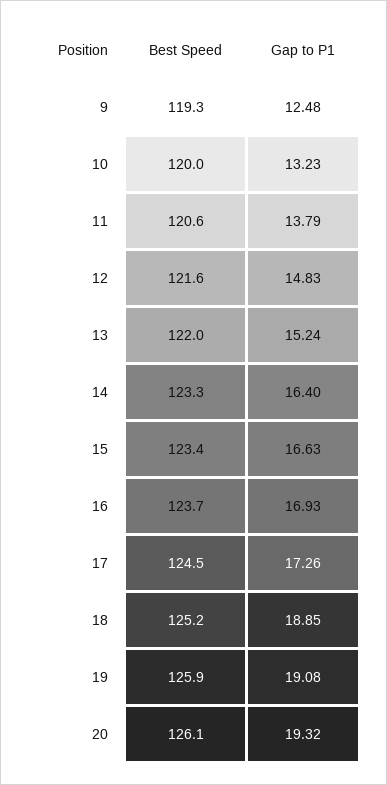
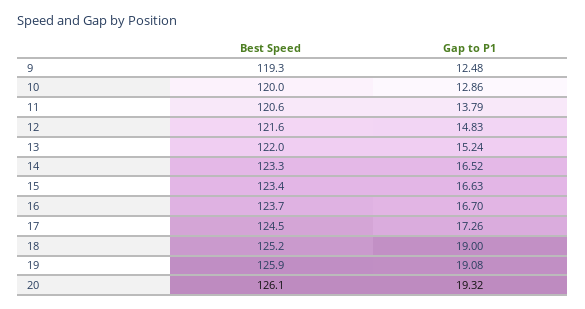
Gap to P1, 10: 13.23 -> 12.86
Gap to P1, 14: 16.4 -> 16.52
Gap to P1, 16: 16.93 -> 16.7
Gap to P1, 18: 18.85 -> 19

